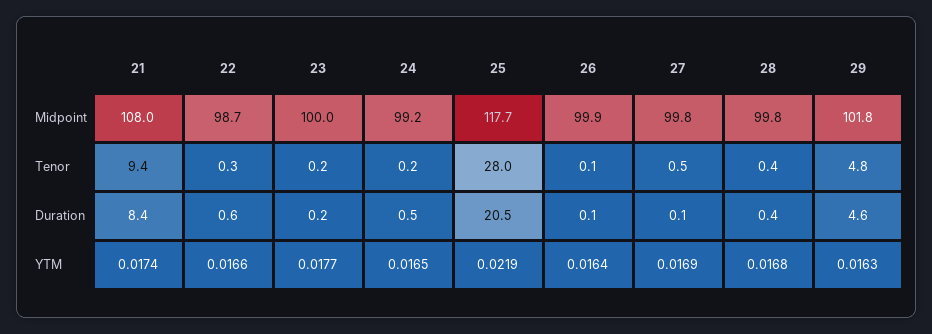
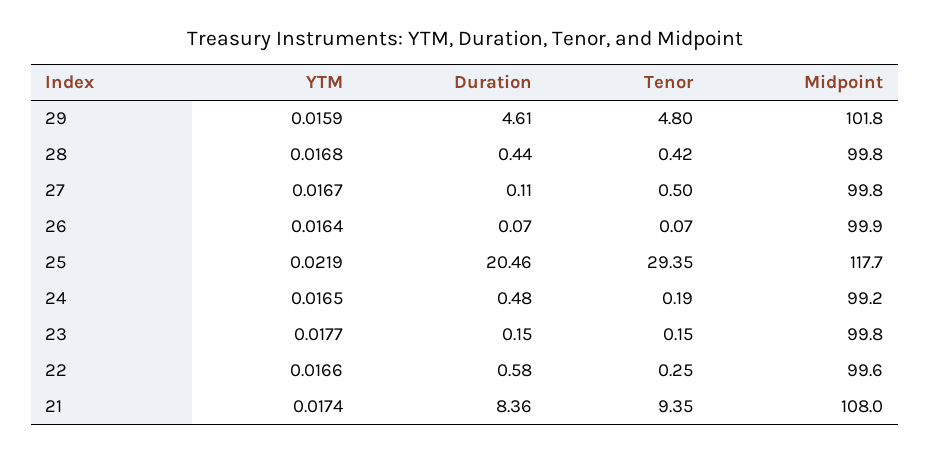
22, Midpoint: 98.7 -> 99.6
23, Midpoint: 100 -> 99.8
25, Tenor: 28 -> 29.35
27, YTM: 0.0169 -> 0.0167
29, YTM: 0.0163 -> 0.0159

